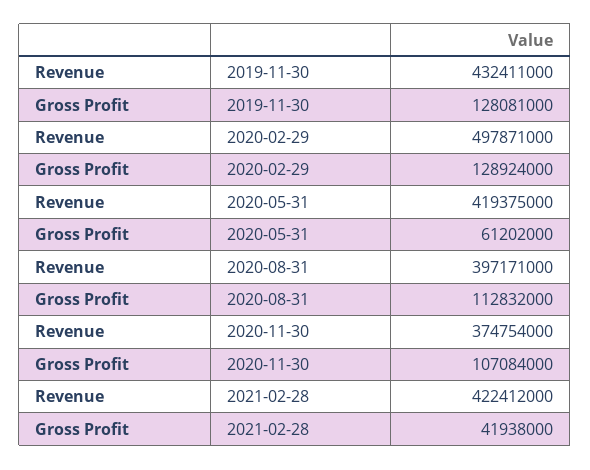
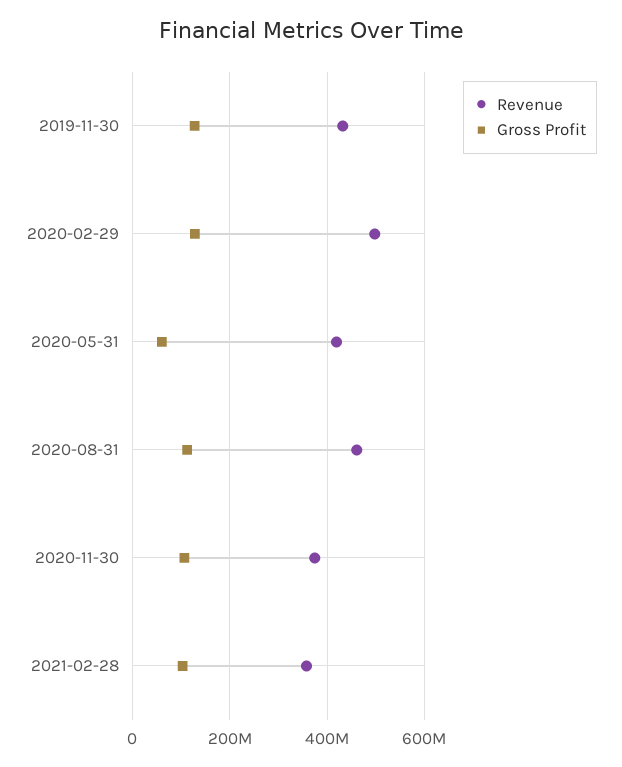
Revenue, 2020-08-31: 397171000 -> 460000000
Revenue, 2021-02-28: 422412000 -> 360000000
Gross Profit, 2021-02-28: 41938000 -> 100000000

